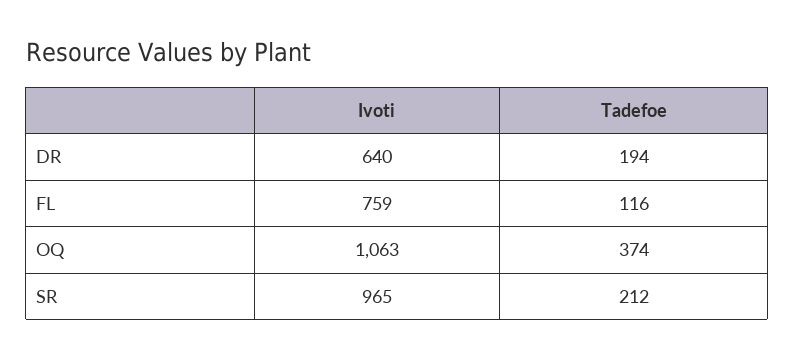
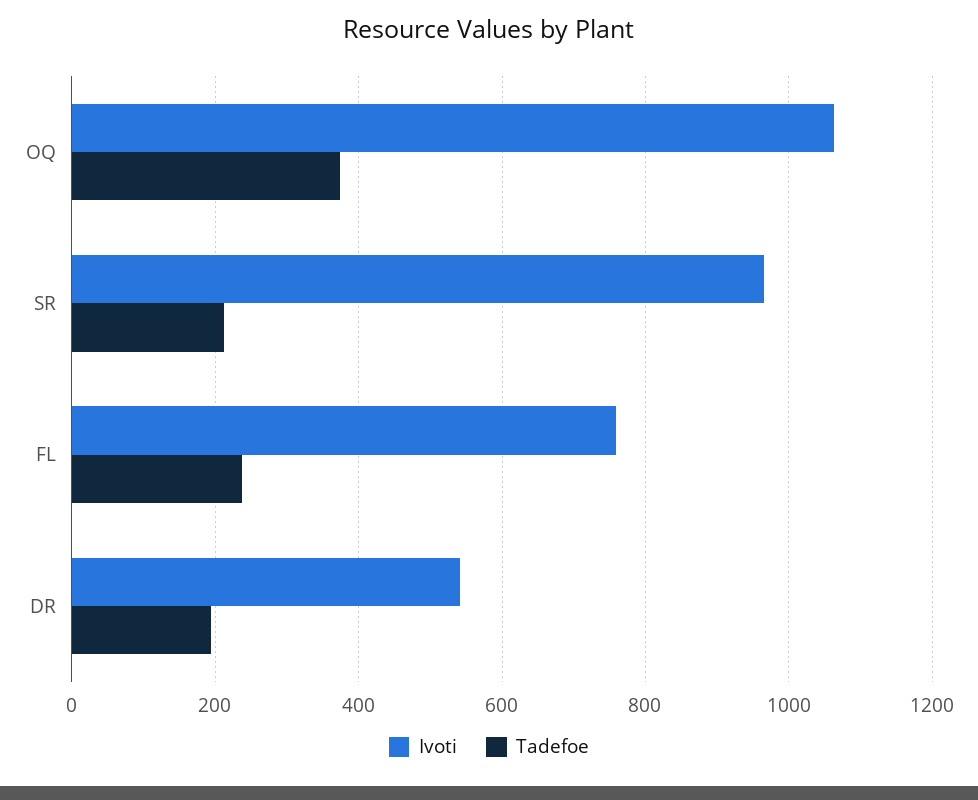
Ivoti, DR: 640 -> 540
Tadefoe, FL: 116 -> 240

